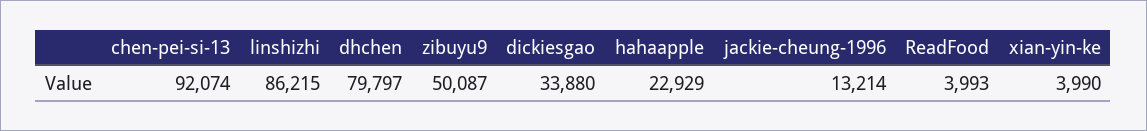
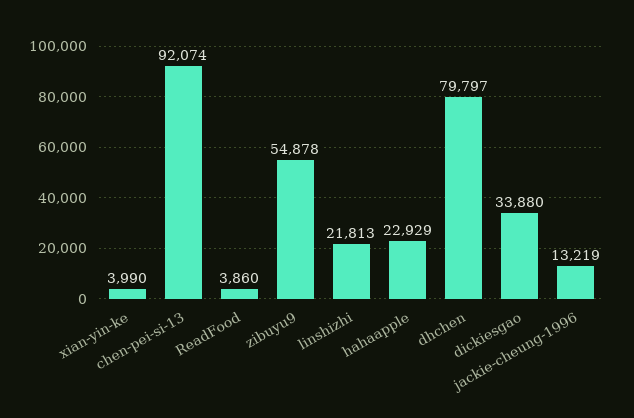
linshizhi: 86215 -> 21813
zibuyu9: 50087 -> 54878
jackie-cheung-1996: 13214 -> 13219
ReadFood: 3993 -> 3860

